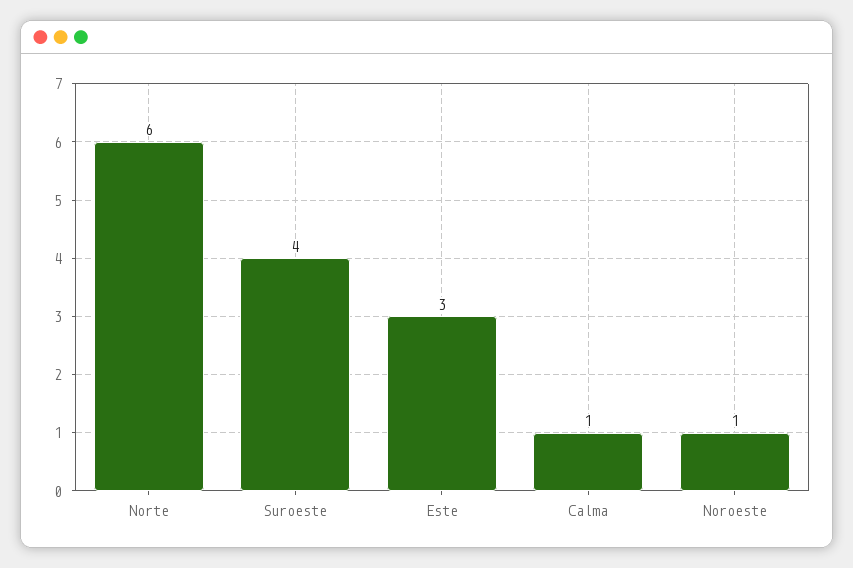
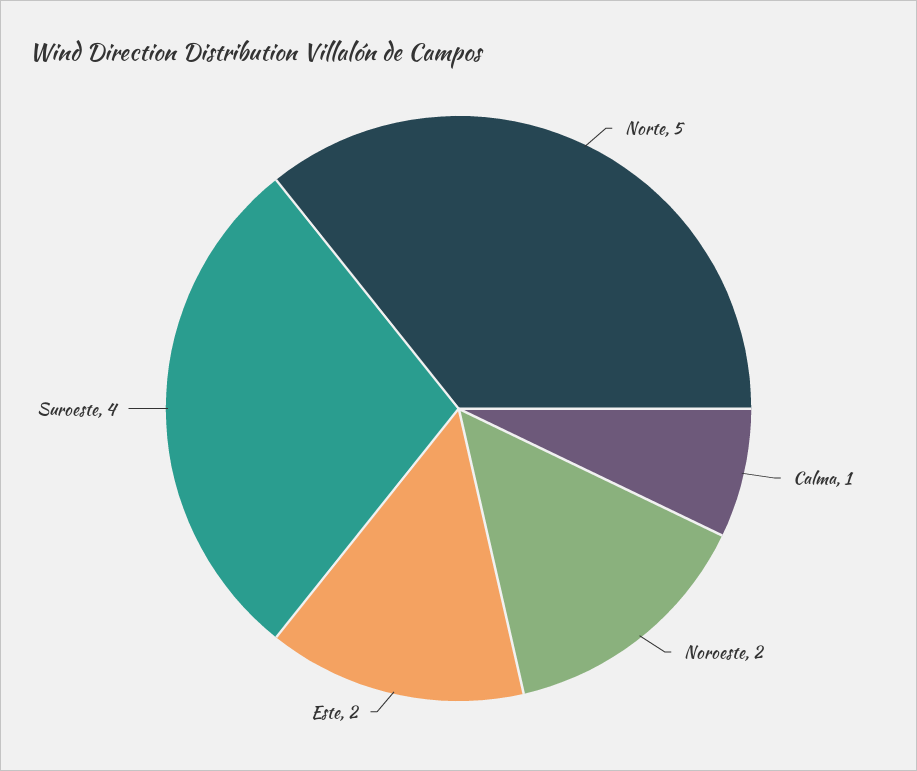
Norte: 6 -> 5
Este: 3 -> 2
Noroeste: 1 -> 2

